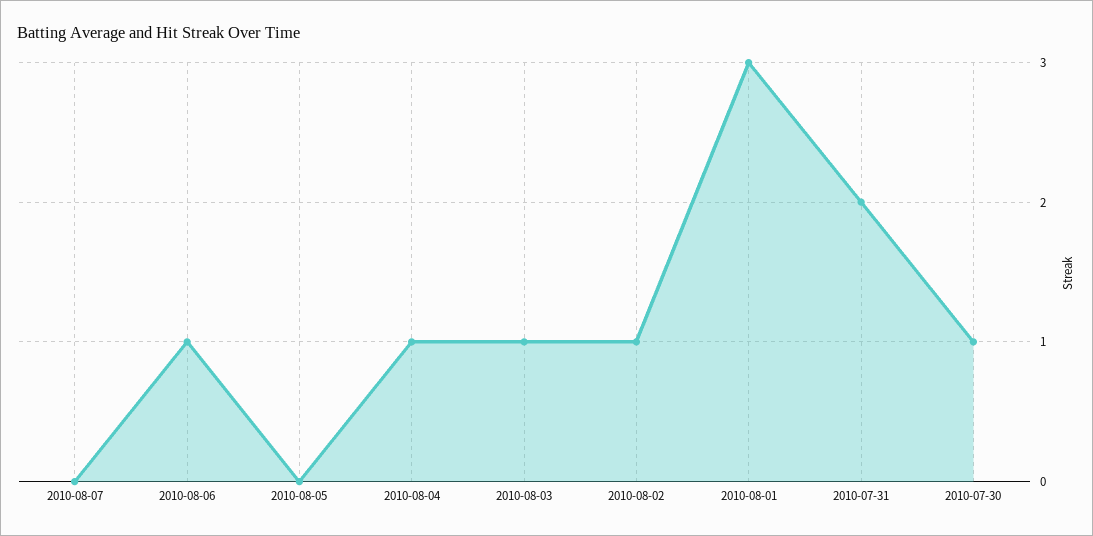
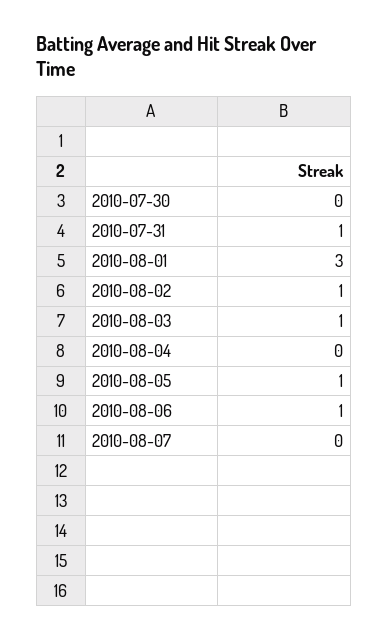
2010-08-05: 0 -> 1
2010-08-04: 1 -> 0
2010-07-31: 2 -> 1
2010-07-30: 1 -> 0

